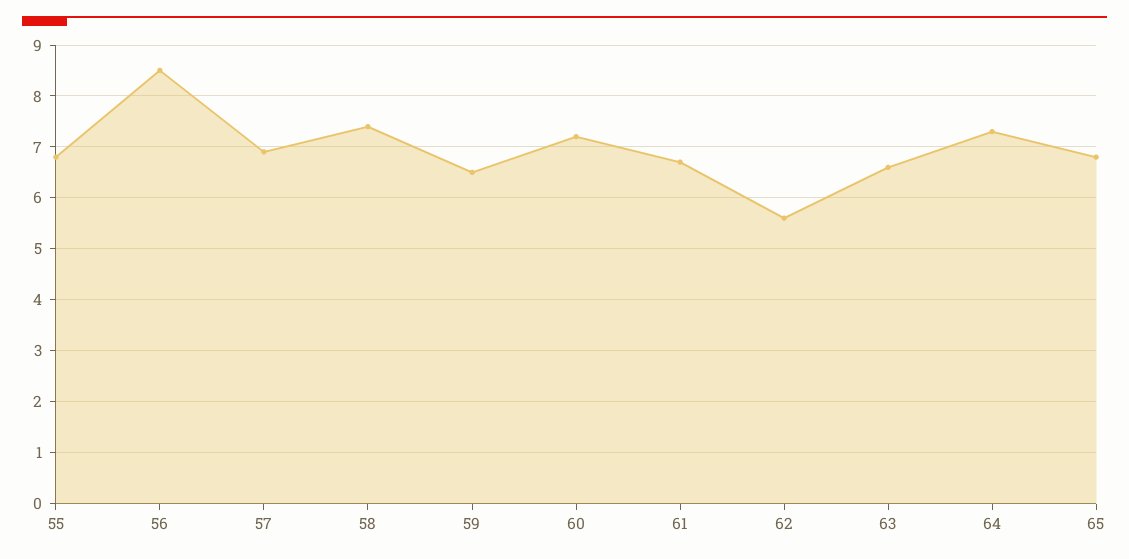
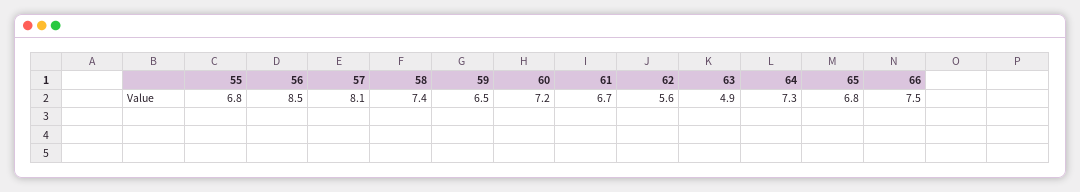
57: 7 -> 8.1
63: 6.5 -> 4.9
66: none -> 7.5

